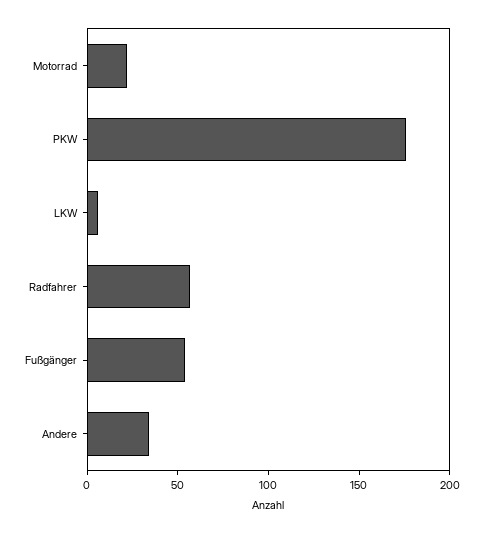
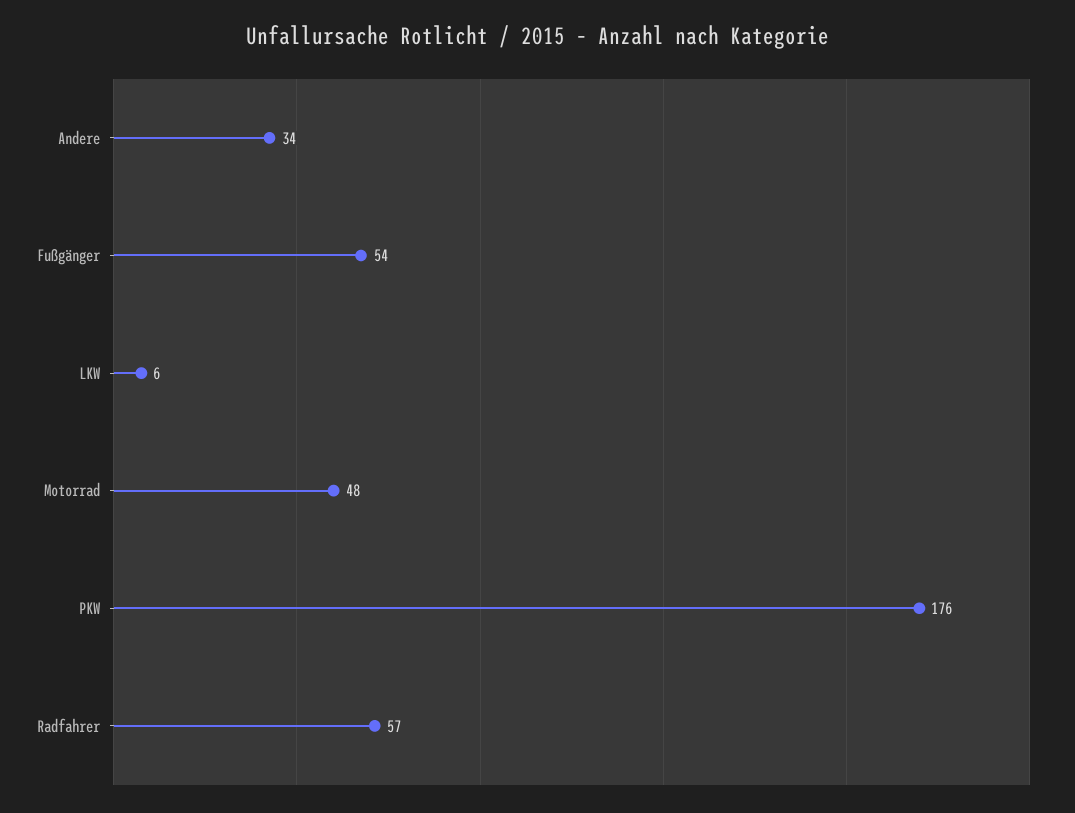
Motorrad: 20 -> 48

